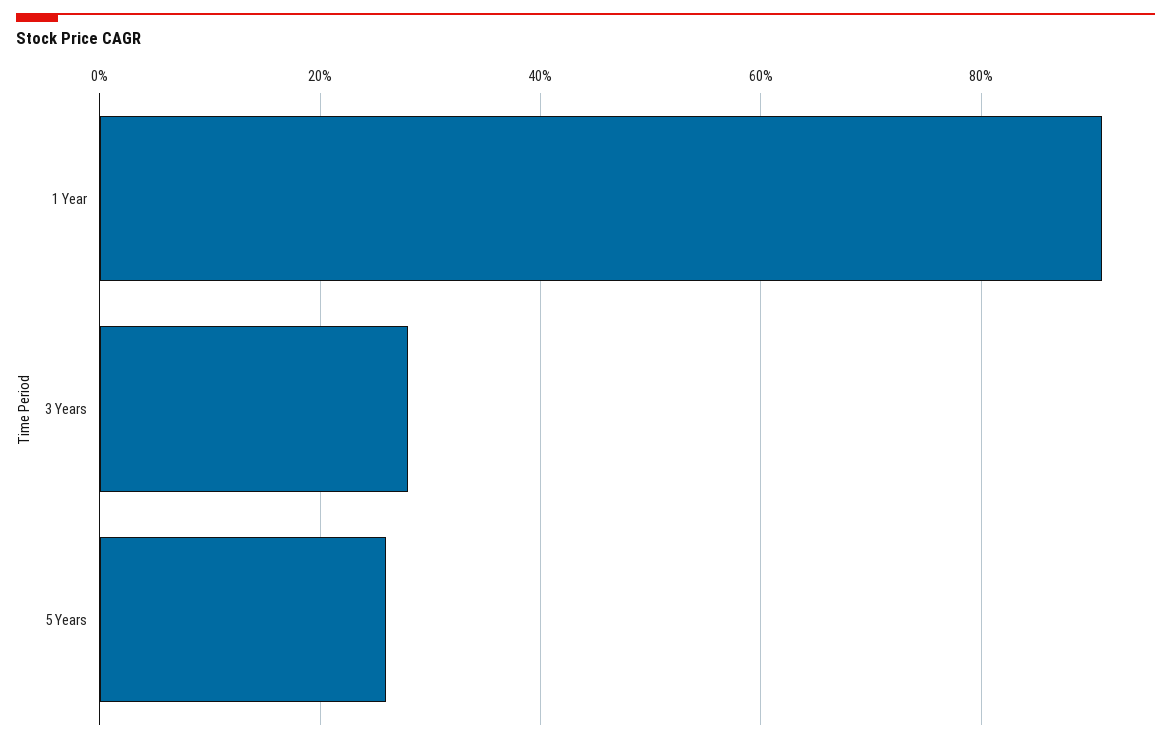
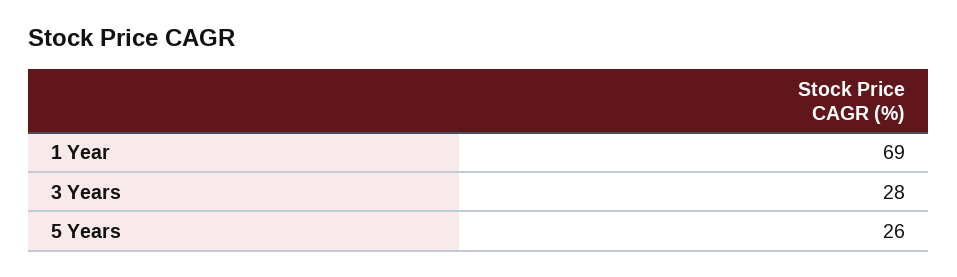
1 Year: 90 -> 69

